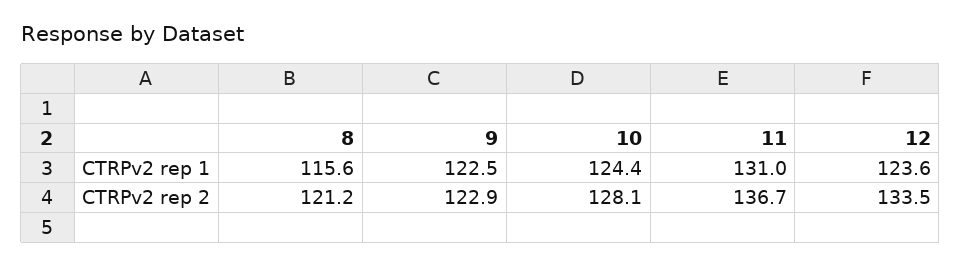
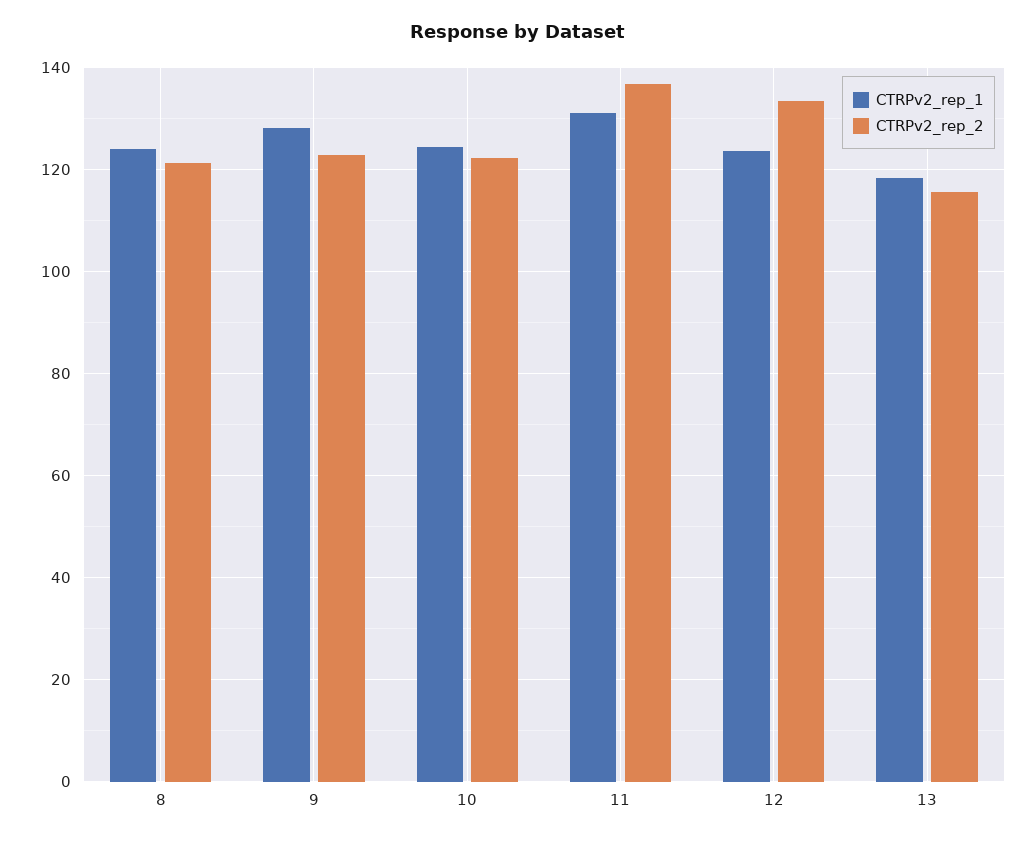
CTRPv2 rep 1, 8: 115.6 -> 124
CTRPv2 rep 1, 9: 122.5 -> 128
CTRPv2 rep 2, 10: 128.1 -> 122
CTRPv2 rep 1, 13: none -> 118
CTRPv2 rep 2, 13: none -> 116

